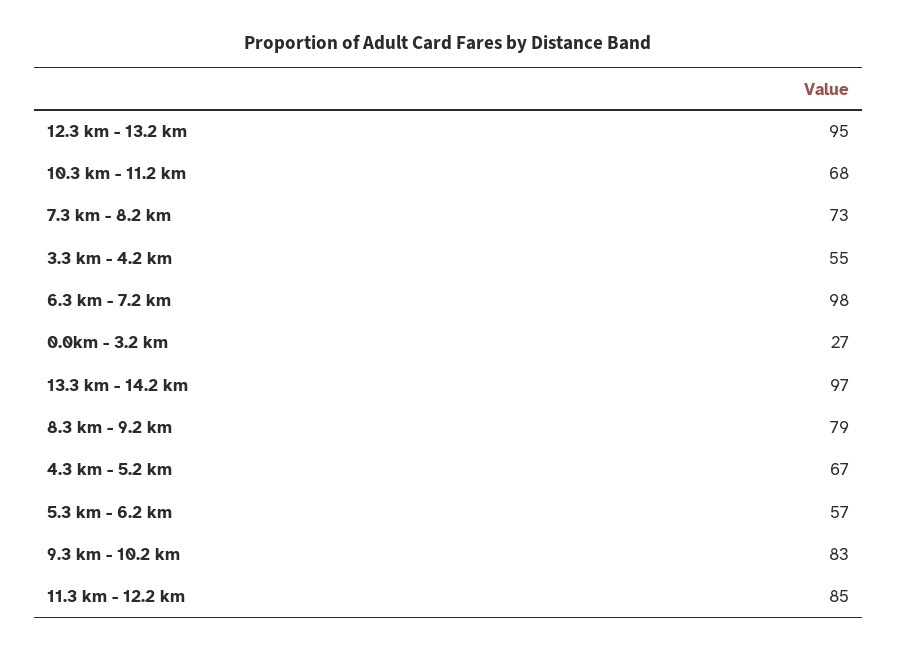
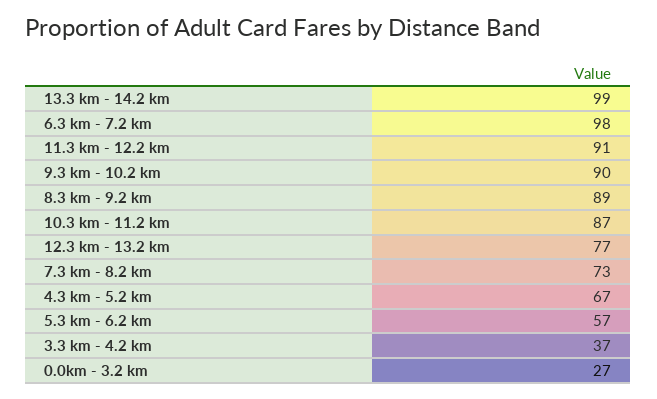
12.3 km - 13.2 km: 95 -> 77
10.3 km - 11.2 km: 68 -> 87
3.3 km - 4.2 km: 55 -> 37
13.3 km - 14.2 km: 97 -> 99
8.3 km - 9.2 km: 79 -> 89
9.3 km - 10.2 km: 83 -> 90
11.3 km - 12.2 km: 85 -> 91

